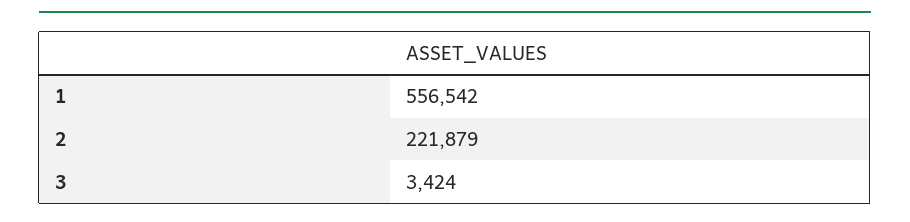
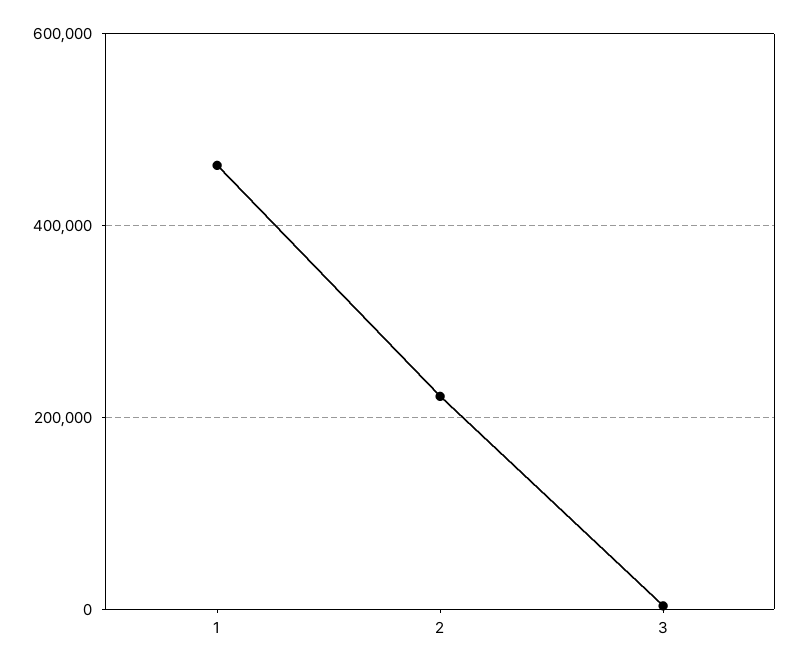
1: 556542 -> 460000

